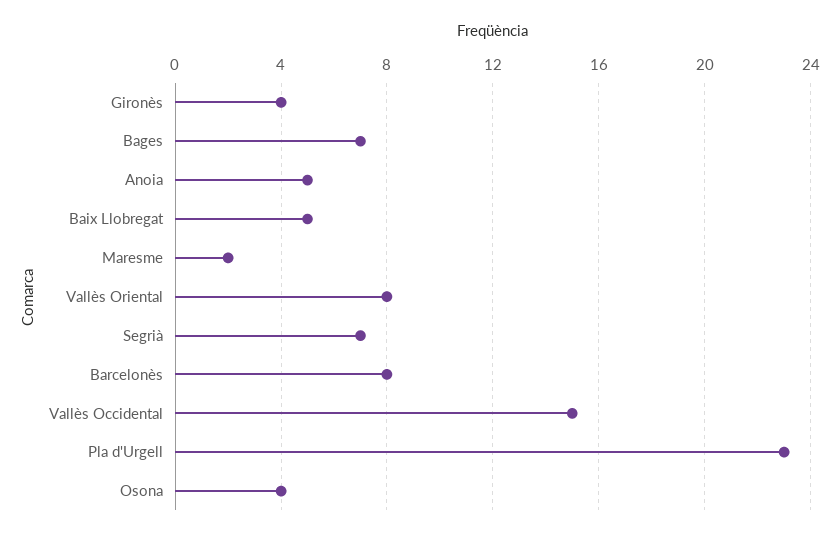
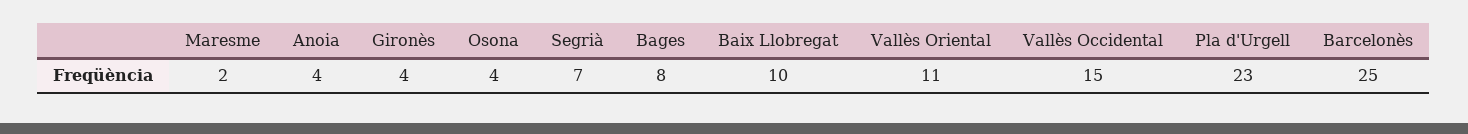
Bages: 7 -> 8
Anoia: 5 -> 4
Baix Llobregat: 5 -> 10
Vallès Oriental: 8 -> 11
Barcelonès: 8 -> 25

